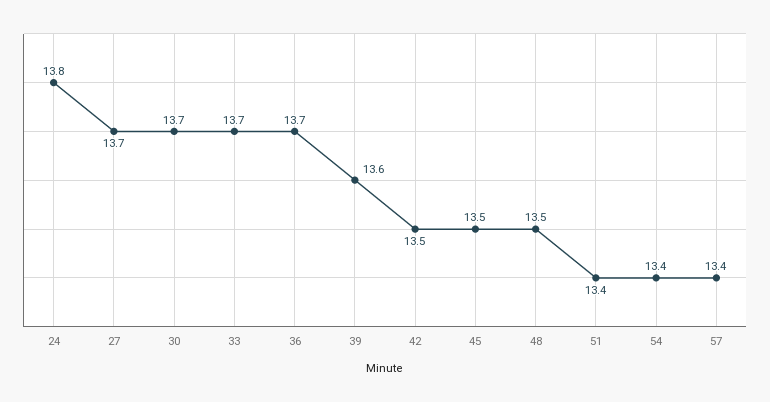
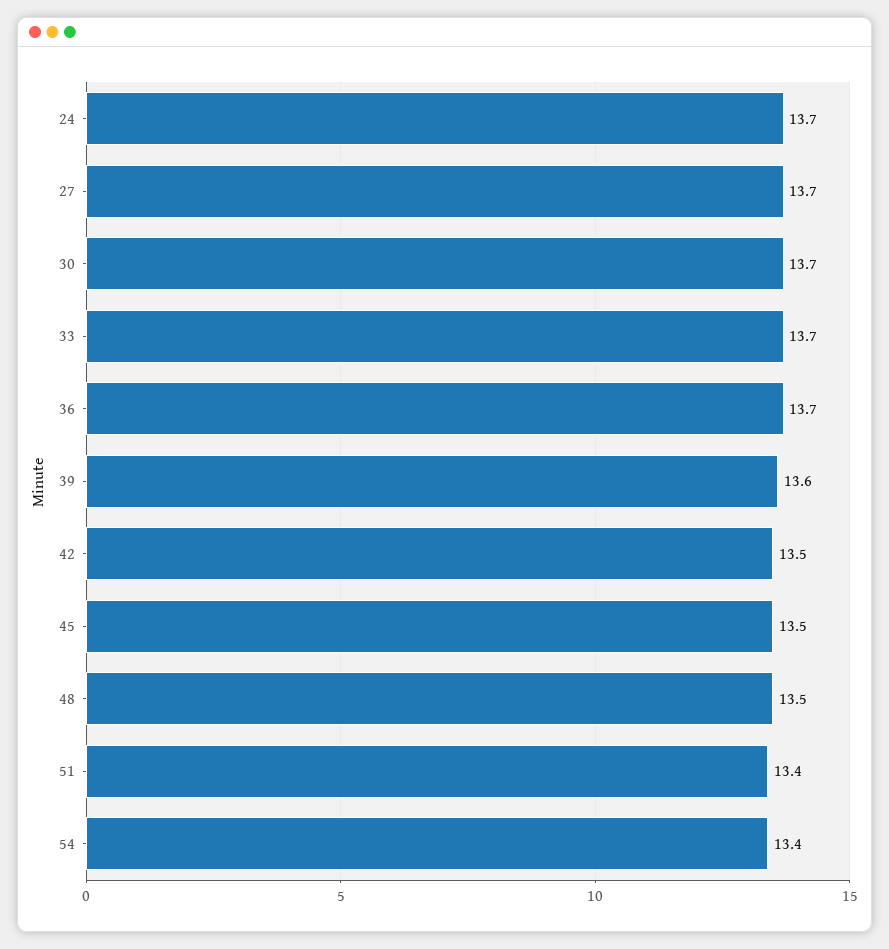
24: 13.8 -> 13.7
57: 13.4 -> none

